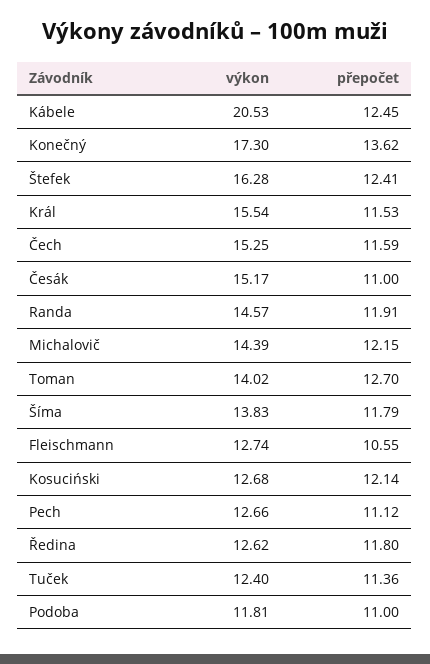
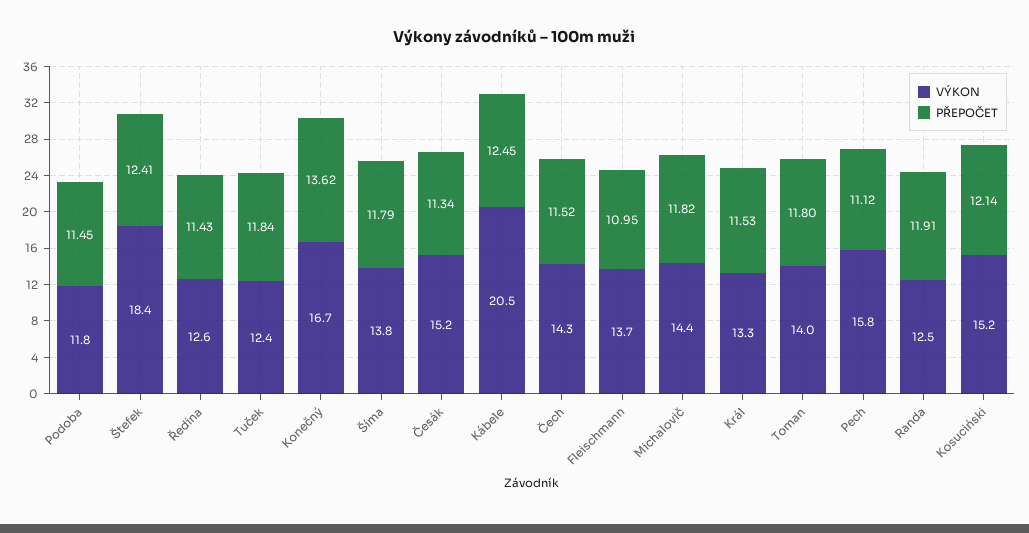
výkon, Konečný: 17.3 -> 16.7
výkon, Štefek: 16.28 -> 18.4
výkon, Král: 15.54 -> 13.3
výkon, Čech: 15.25 -> 14.3
přepočet, Čech: 11.59 -> 11.52
přepočet, Česák: 11 -> 11.34
výkon, Randa: 14.57 -> 12.5
přepočet, Michalovič: 12.15 -> 11.82
přepočet, Toman: 12.7 -> 11.8
výkon, Fleischmann: 12.74 -> 13.7
přepočet, Fleischmann: 10.55 -> 10.95
výkon, Kosuciński: 12.68 -> 15.2
výkon, Pech: 12.66 -> 15.8
přepočet, Ředina: 11.8 -> 11.43
přepočet, Tuček: 11.36 -> 11.84
přepočet, Podoba: 11 -> 11.45

